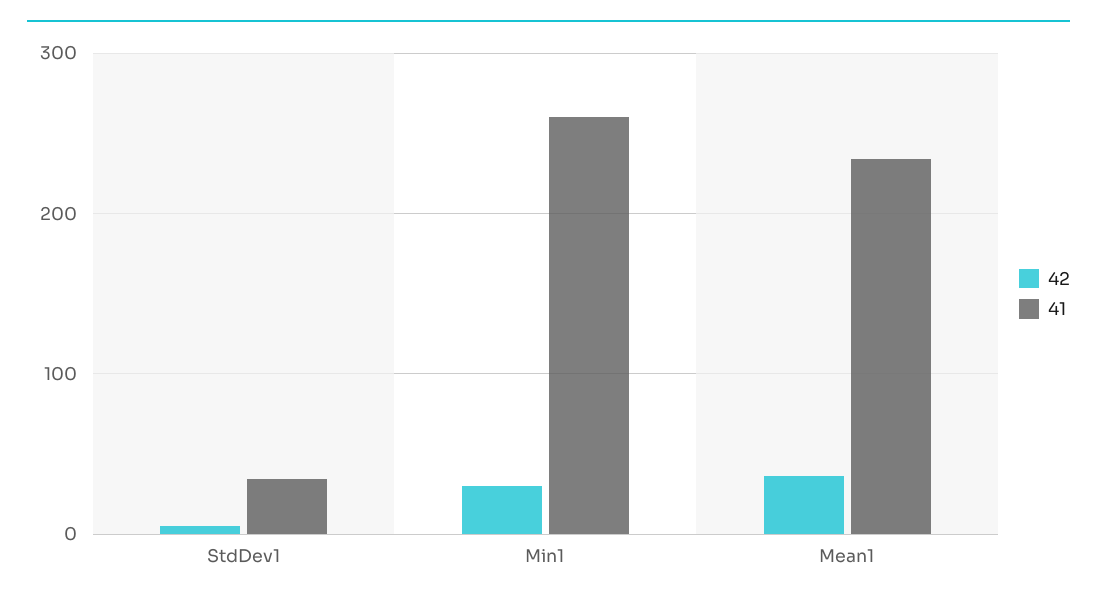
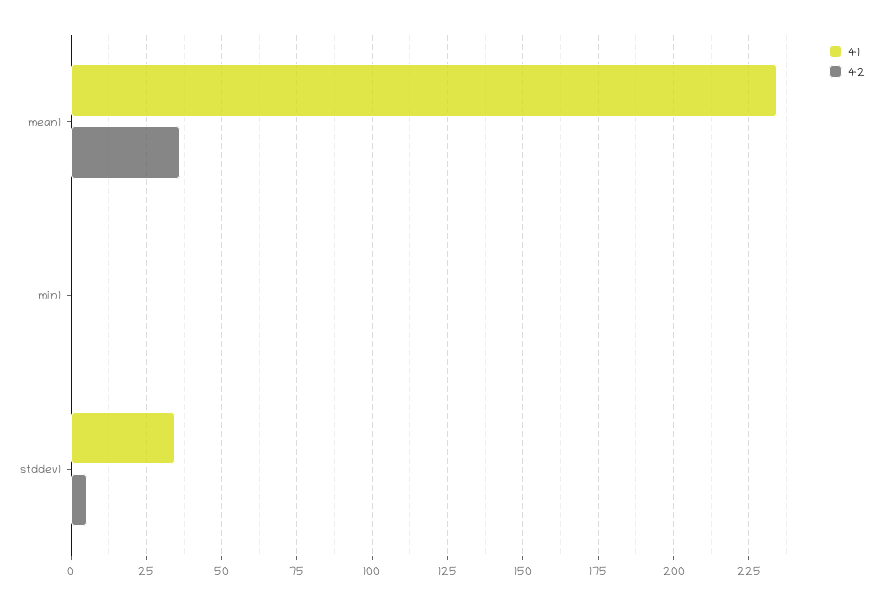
42, Min1: 30 -> 0
41, Min1: 260 -> 0

